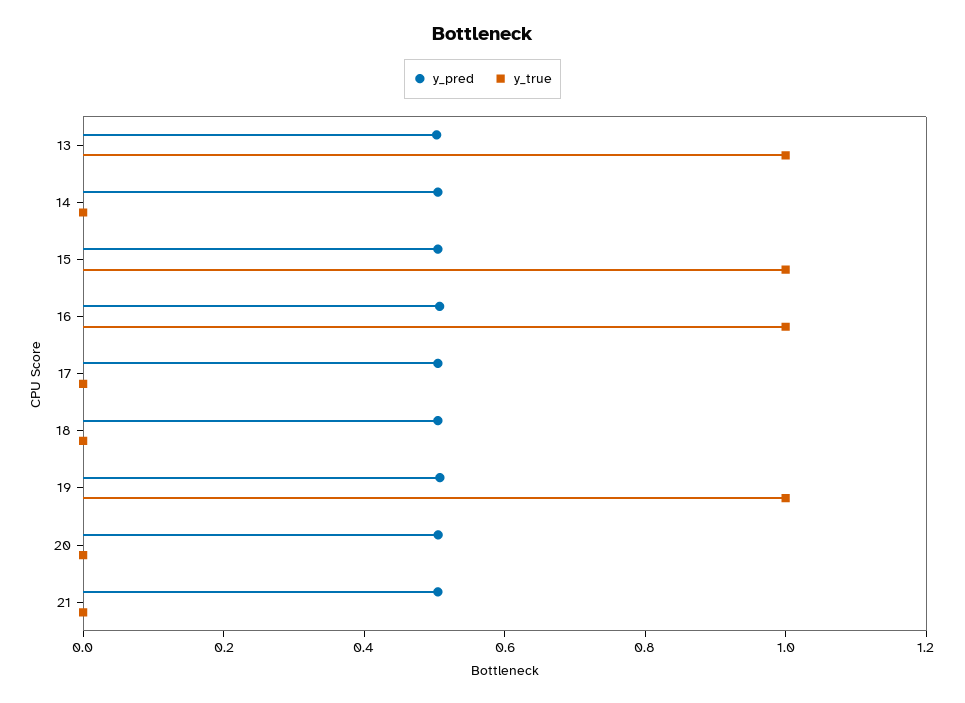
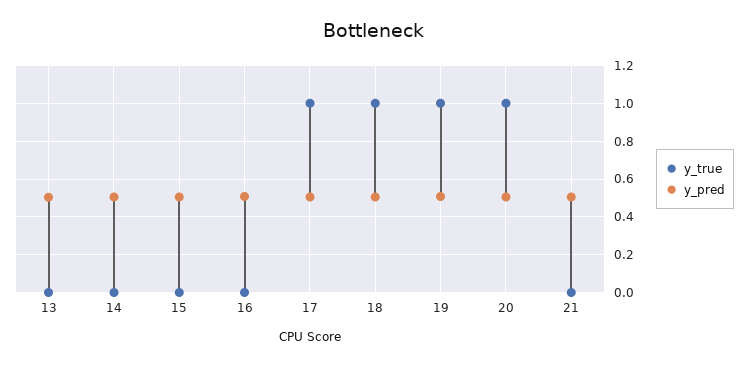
y_true, 13: 1 -> 0
y_true, 15: 1 -> 0
y_true, 16: 1 -> 0
y_true, 17: 0 -> 1
y_true, 18: 0 -> 1
y_true, 20: 0 -> 1

